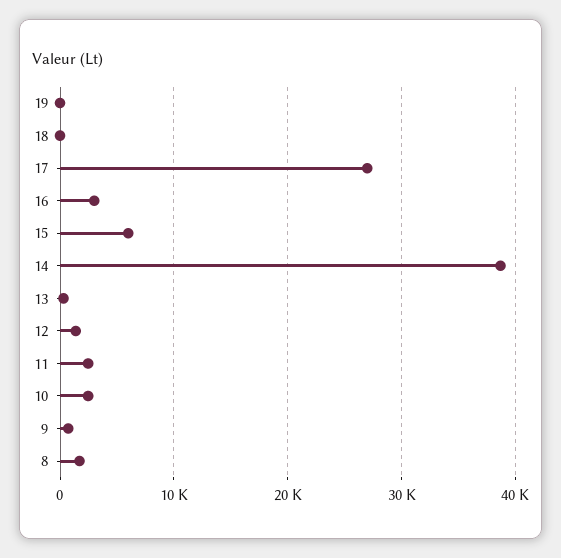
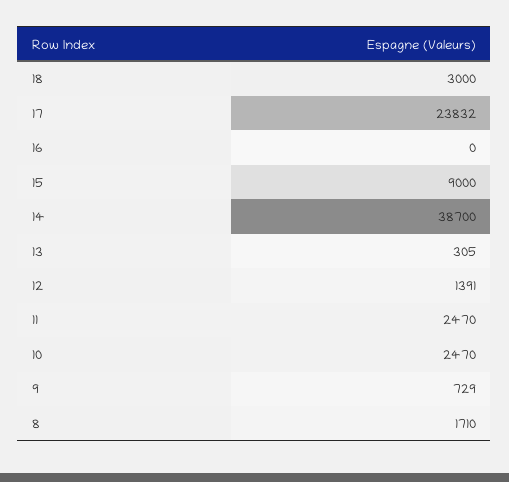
19: 0 -> none
18: 0 -> 3000
17: 27000 -> 23832
16: 3000 -> 0
15: 6000 -> 9000

